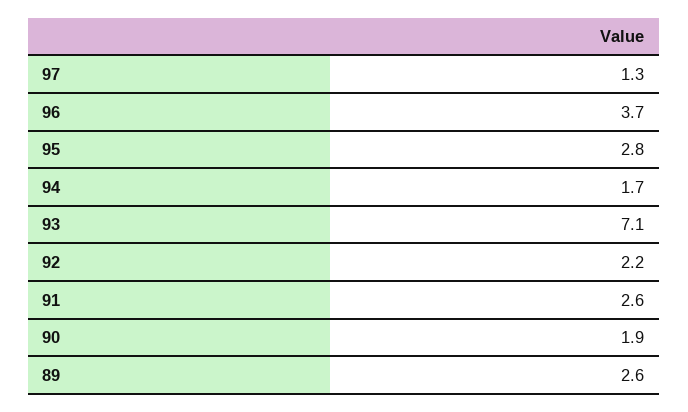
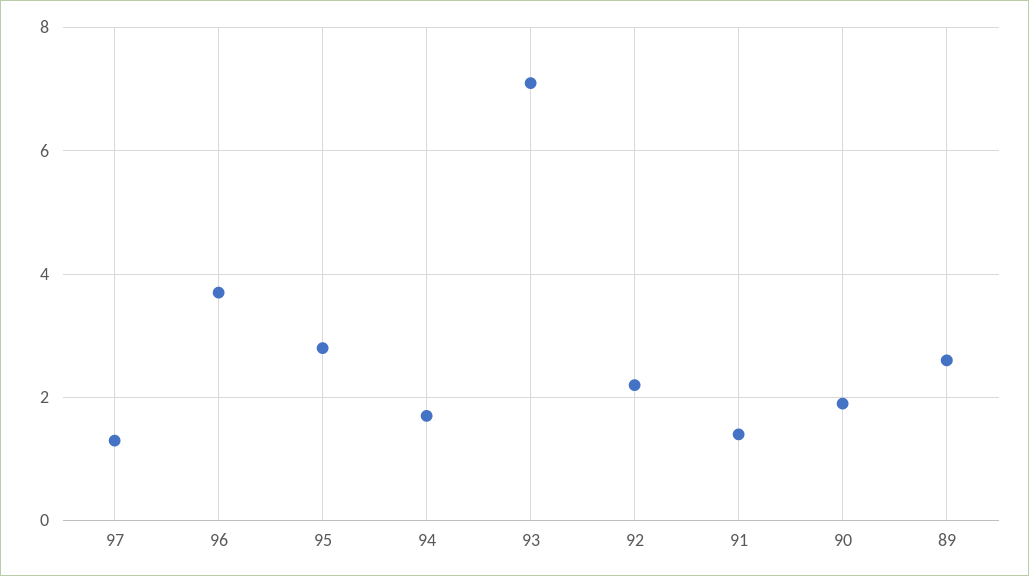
91: 2.6 -> 1.5

